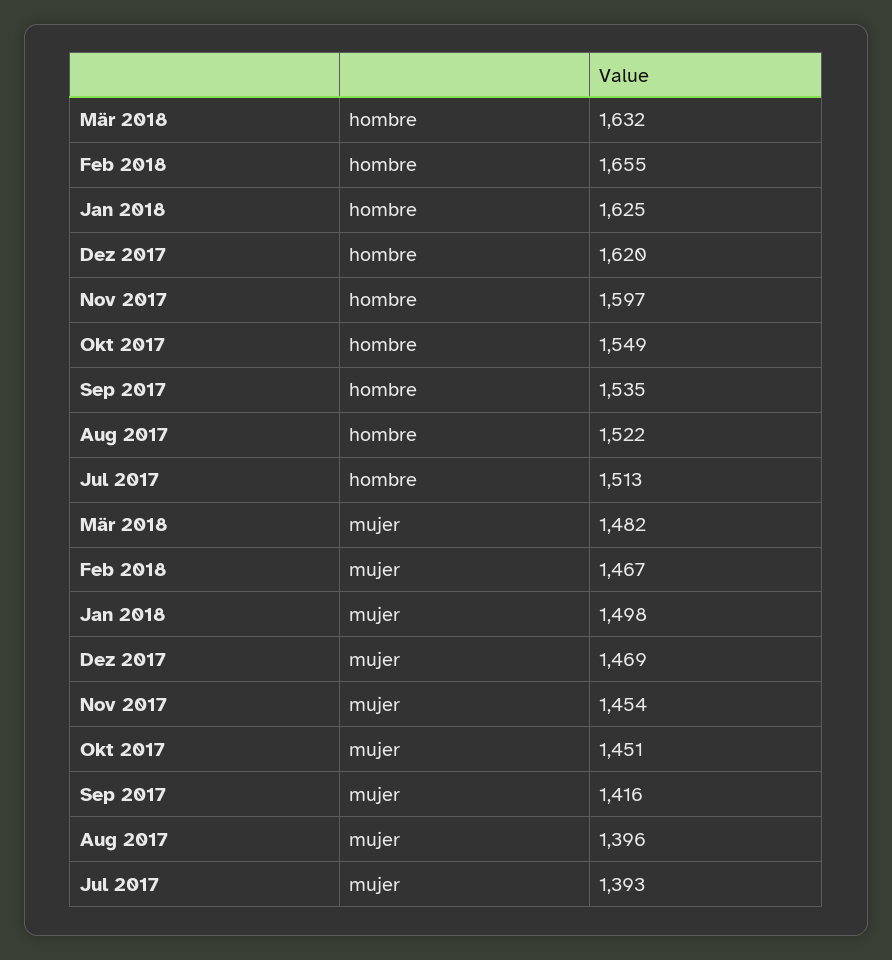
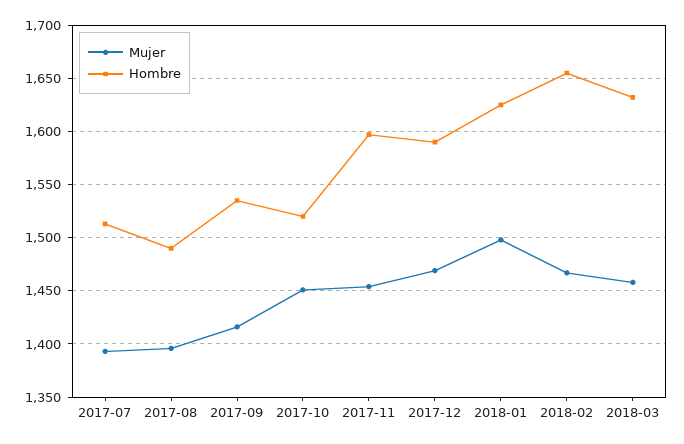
hombre, Dez 2017: 1620 -> 1590
hombre, Okt 2017: 1549 -> 1520
hombre, Aug 2017: 1522 -> 1490
mujer, Mär 2018: 1482 -> 1460

